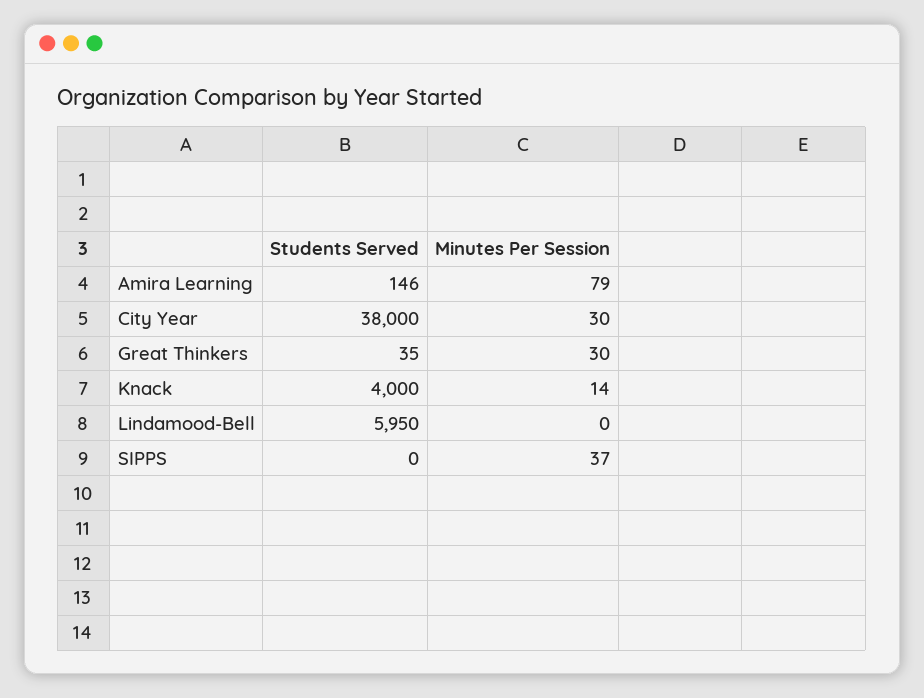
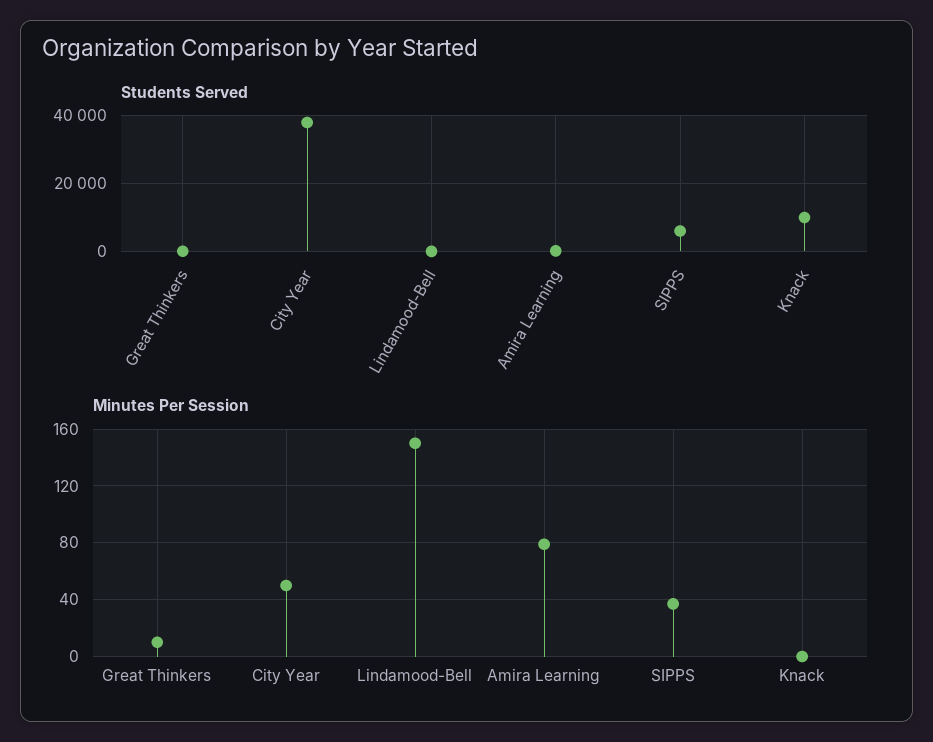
Minutes Per Session, City Year: 30 -> 50
Minutes Per Session, Great Thinkers: 30 -> 10
Students Served, Knack: 4000 -> 10000
Minutes Per Session, Knack: 14 -> 0
Students Served, Lindamood-Bell: 5950 -> 0
Minutes Per Session, Lindamood-Bell: 0 -> 150
Students Served, SIPPS: 0 -> 6000

